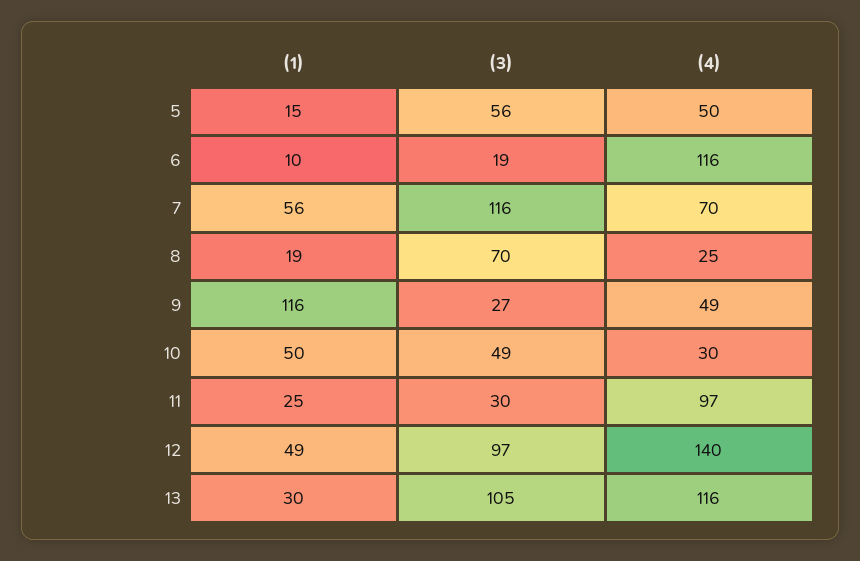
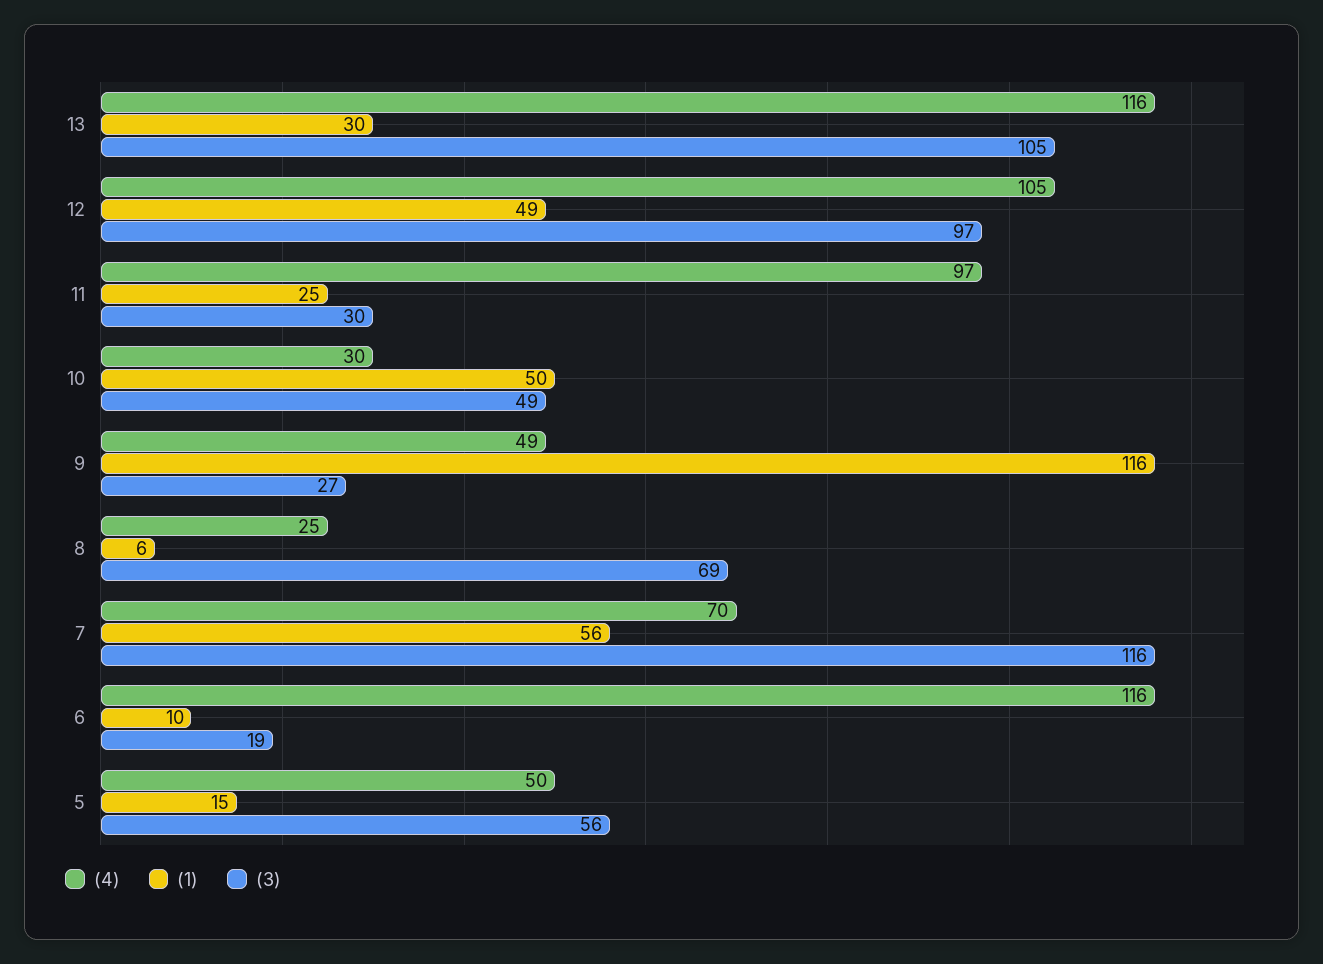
(1), 8: 19 -> 6
(3), 8: 70 -> 69
(4), 12: 140 -> 105

